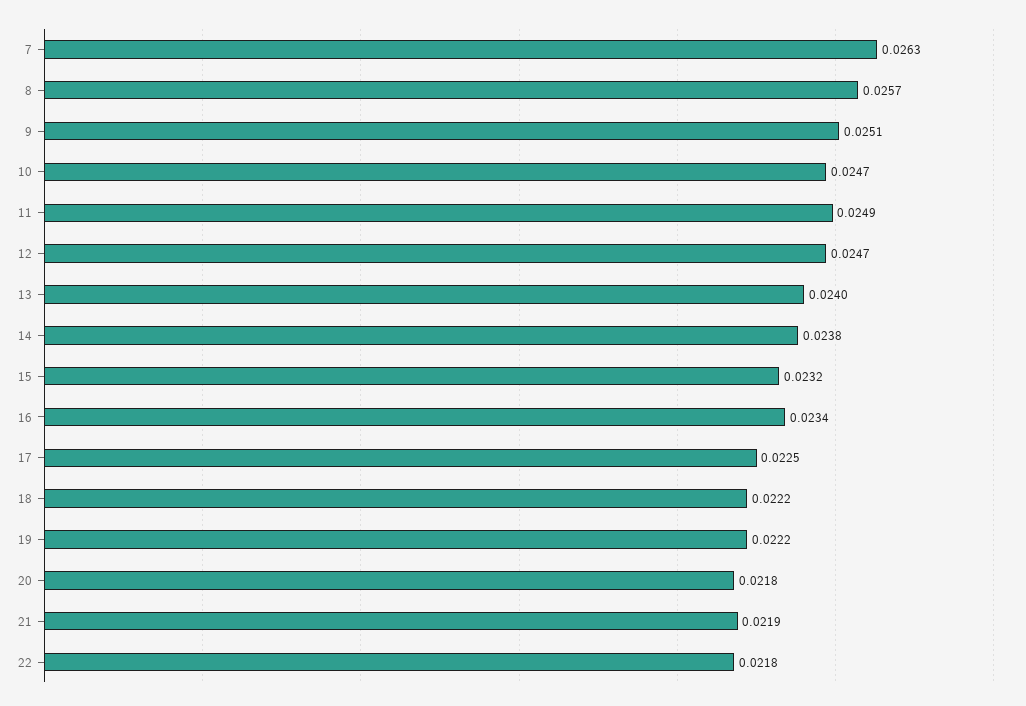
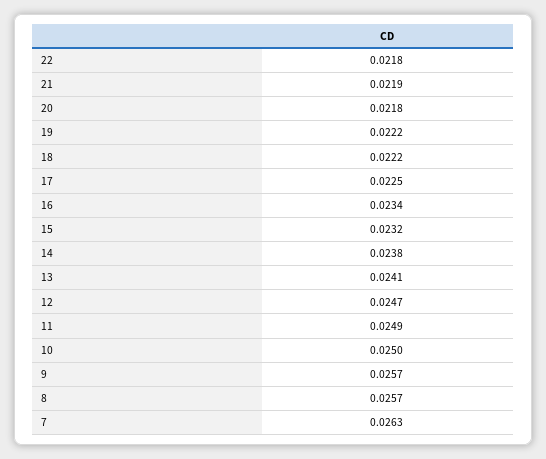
9: 0.0251 -> 0.0257
10: 0.0247 -> 0.025
13: 0.024 -> 0.0241

